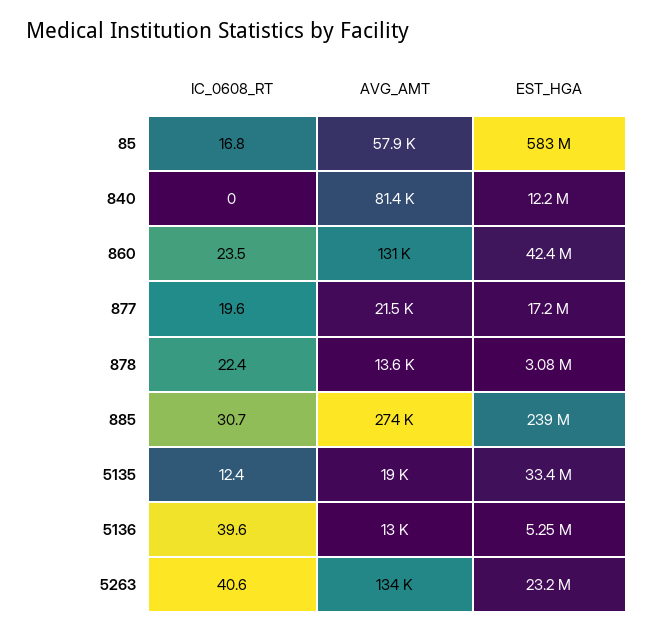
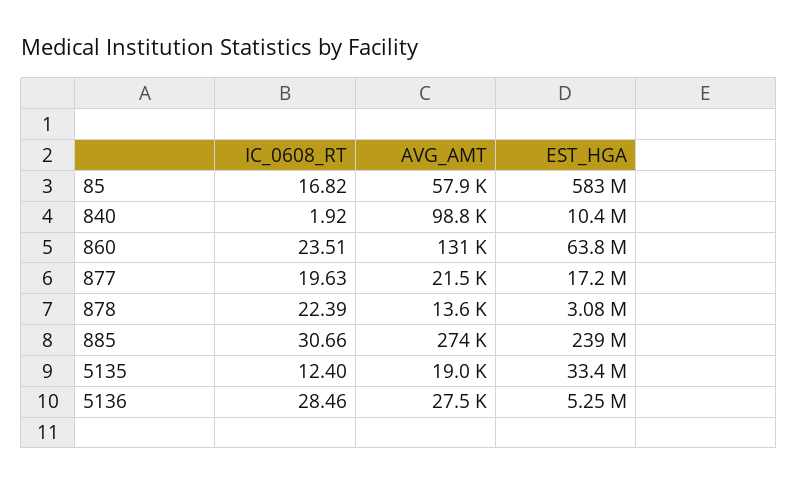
IC_0608_RT, 840: 0 -> 1.92
AVG_AMT, 840: 81400 -> 98800
EST_HGA, 840: 12200000 -> 10400000
EST_HGA, 860: 42400000 -> 63800000
IC_0608_RT, 5136: 39.6 -> 28.46
AVG_AMT, 5136: 13000 -> 27500
IC_0608_RT, 5263: 40.6 -> none
AVG_AMT, 5263: 134000 -> none
EST_HGA, 5263: 23200000 -> none

